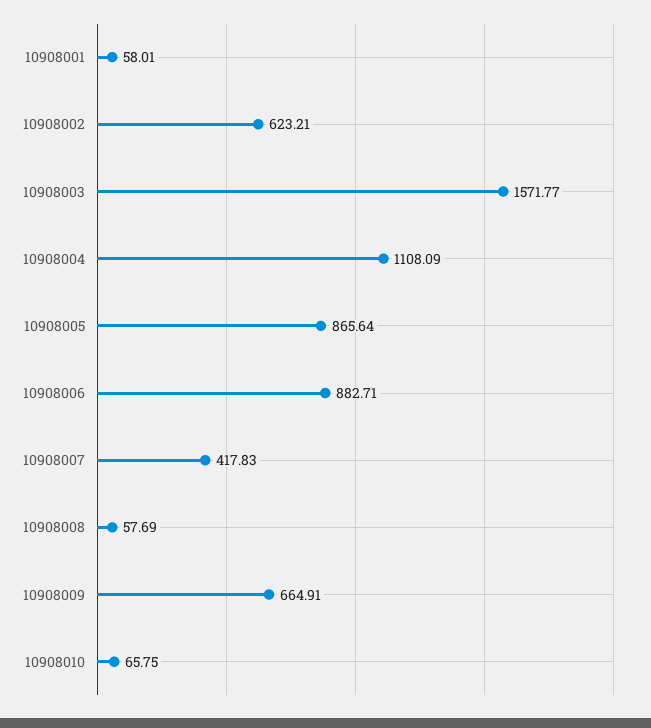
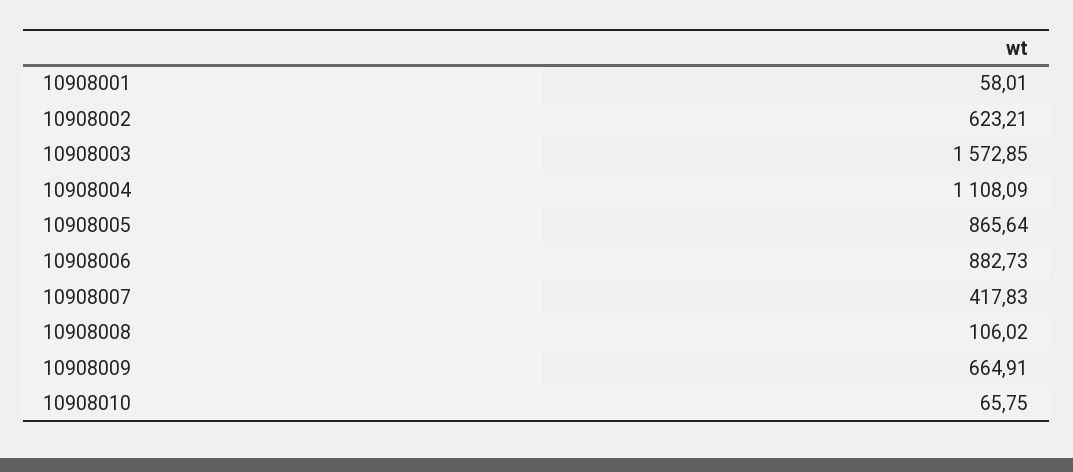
10908003: 1571.77 -> 1572.85
10908006: 882.71 -> 882.73
10908008: 57.69 -> 106.02

